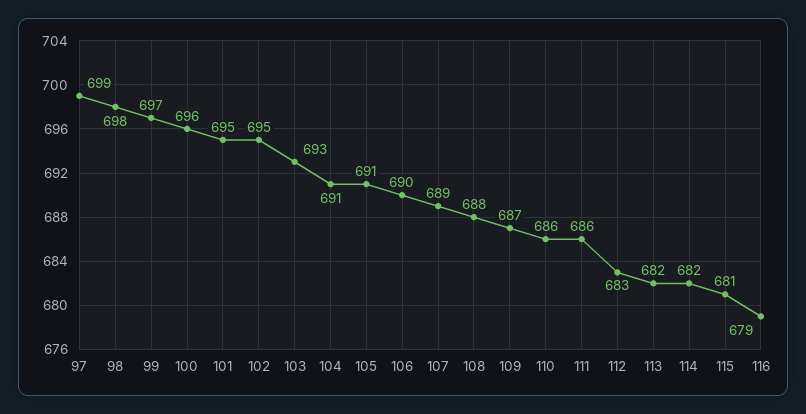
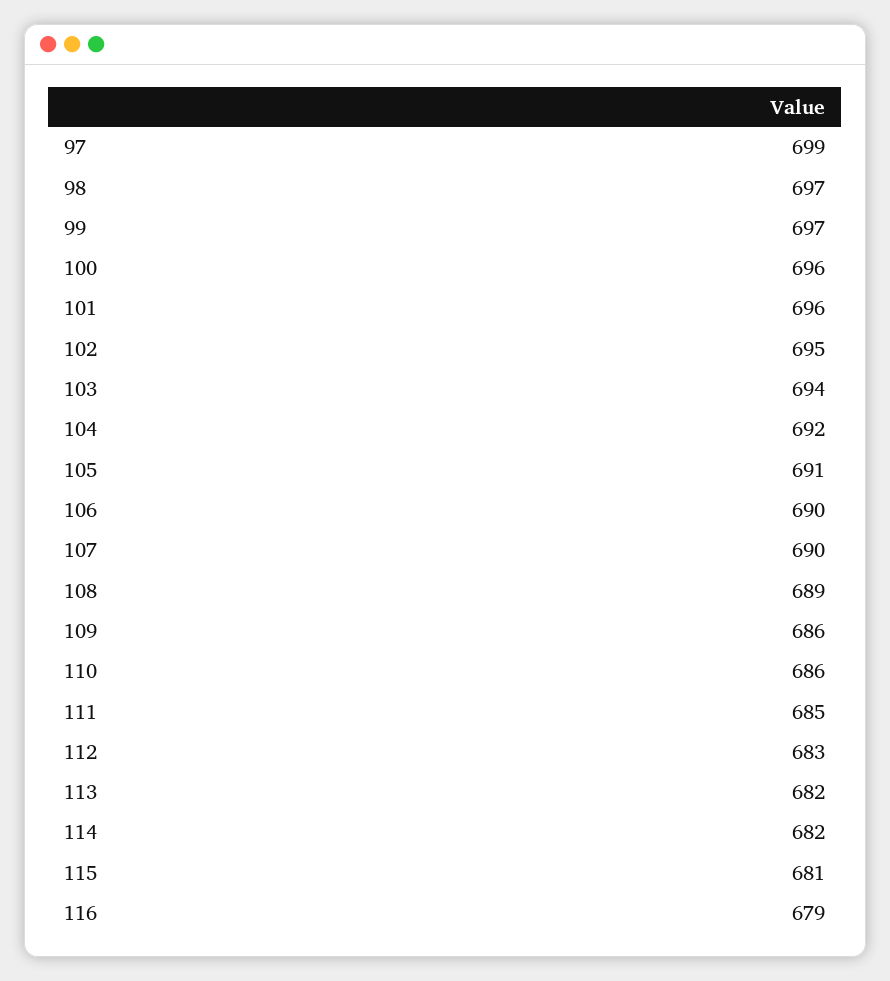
98: 698 -> 697
101: 695 -> 696
103: 693 -> 694
104: 691 -> 692
107: 689 -> 690
108: 688 -> 689
109: 687 -> 686
111: 686 -> 685

